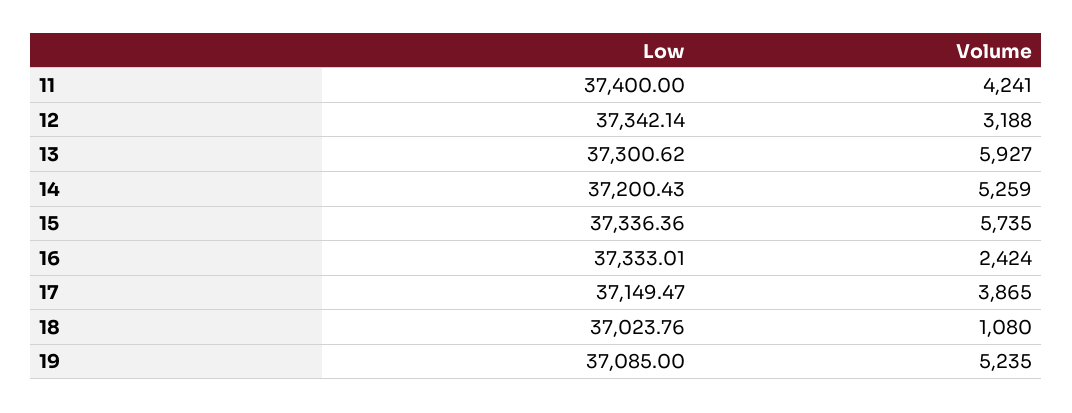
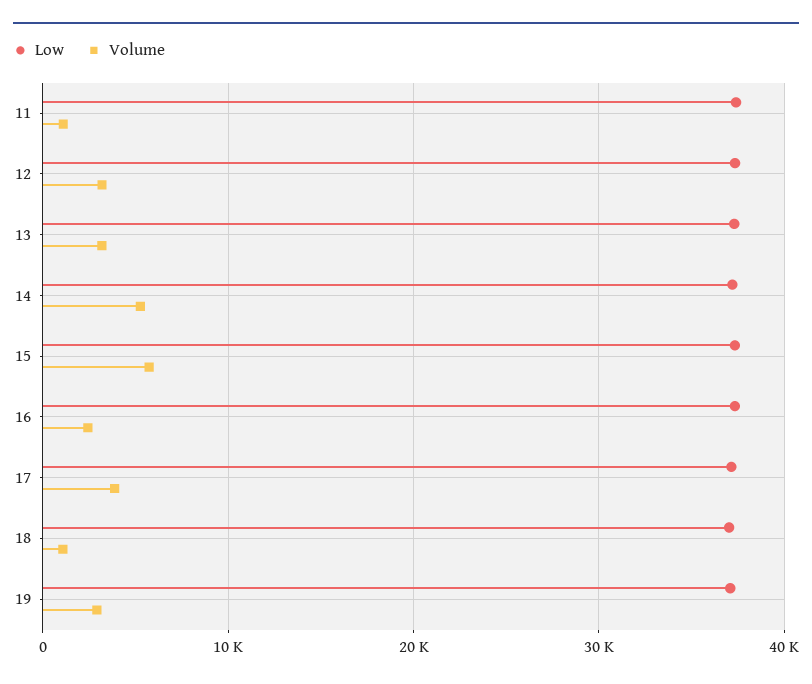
Volume, 11: 4241 -> 1000
Volume, 13: 5927 -> 3000
Volume, 19: 5235 -> 3000

